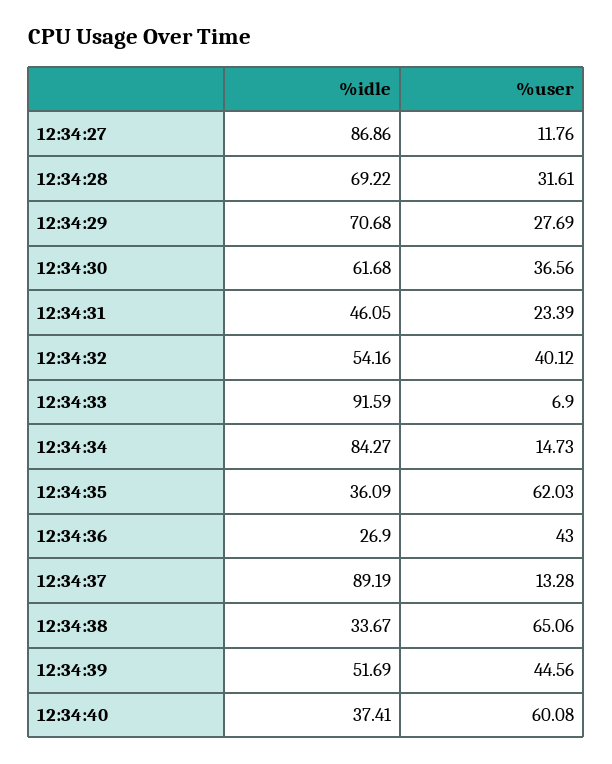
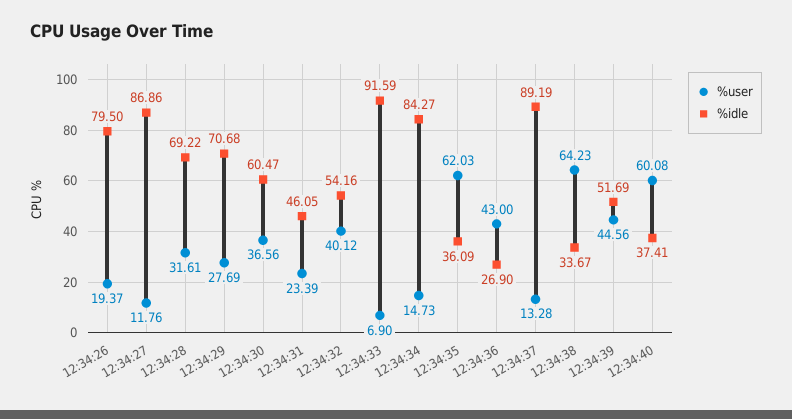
%idle, 12:34:30: 61.68 -> 60.47
%user, 12:34:38: 65.06 -> 64.23
%user, 12:34:26: none -> 19.37
%idle, 12:34:26: none -> 79.5

